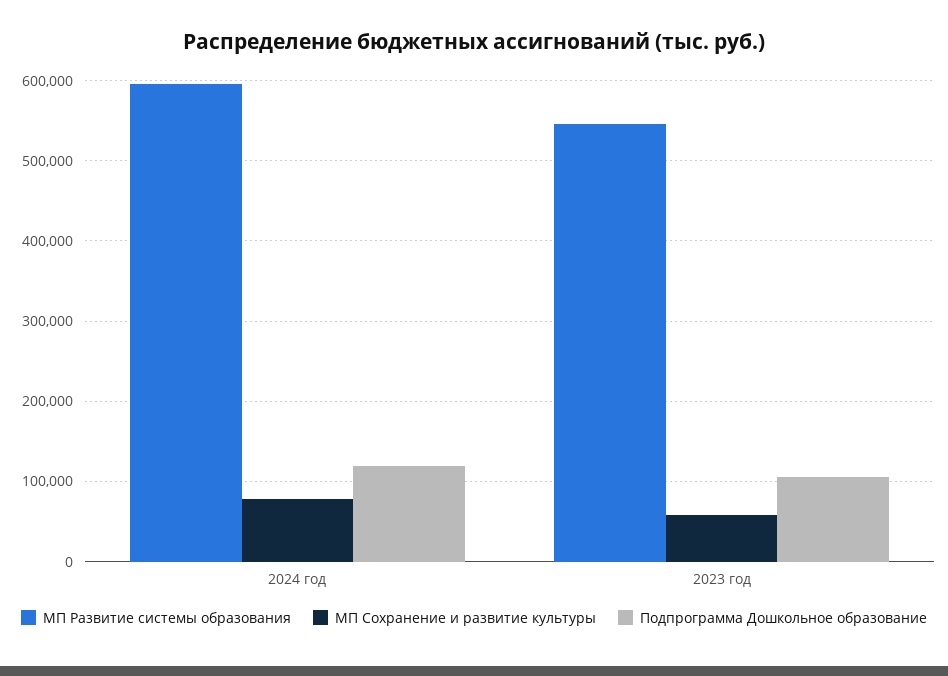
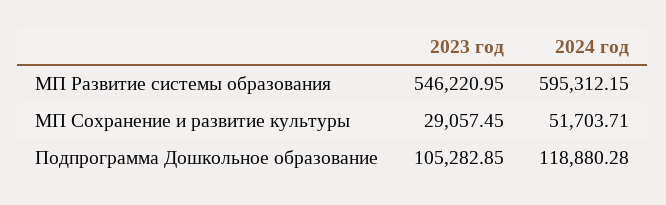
МП Сохранение и развитие культуры, 2024 год: 80000 -> 51703.71
МП Сохранение и развитие культуры, 2023 год: 60000 -> 29057.45

